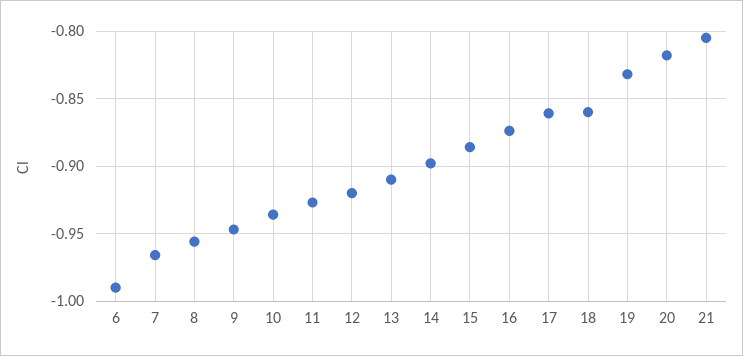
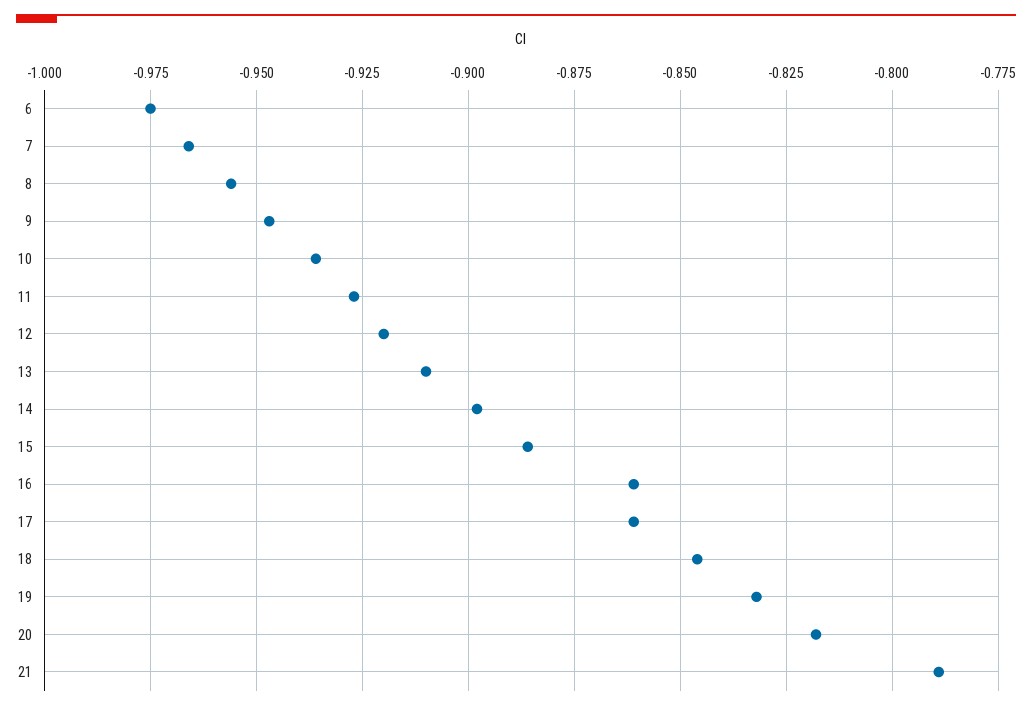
6: -0.99 -> -0.975
16: -0.875 -> -0.86
18: -0.86 -> -0.845
21: -0.805 -> -0.79

